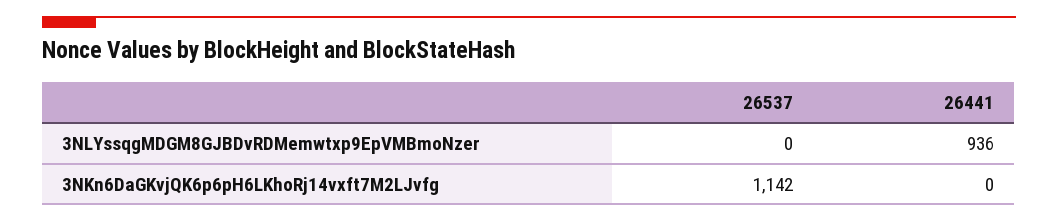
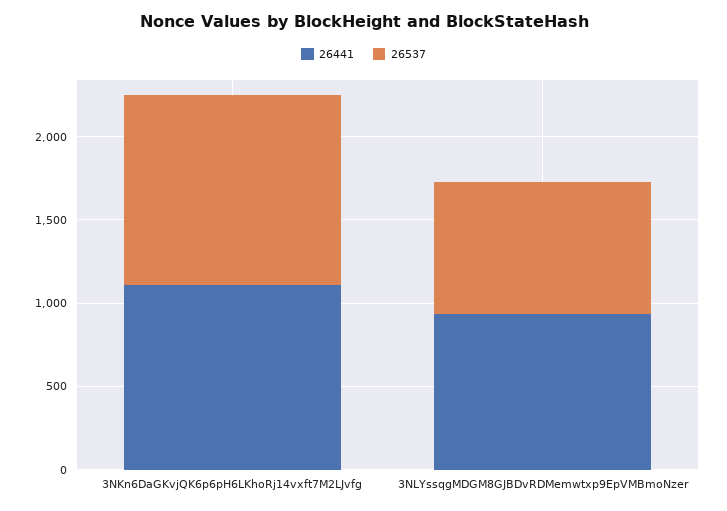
26537, 3NLYssqgMDGM8GJBDvRDMemwtxp9EpVMBmoNzer: 0 -> 800
26441, 3NKn6DaGKvjQK6p6pH6LKhoRj14vxft7M2LJvfg: 0 -> 1100

